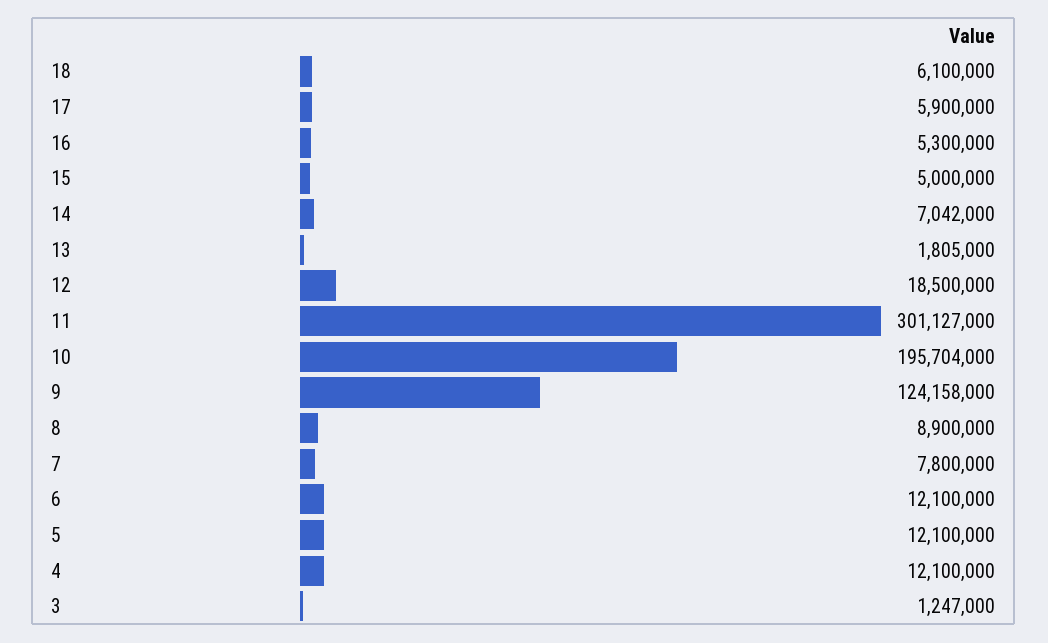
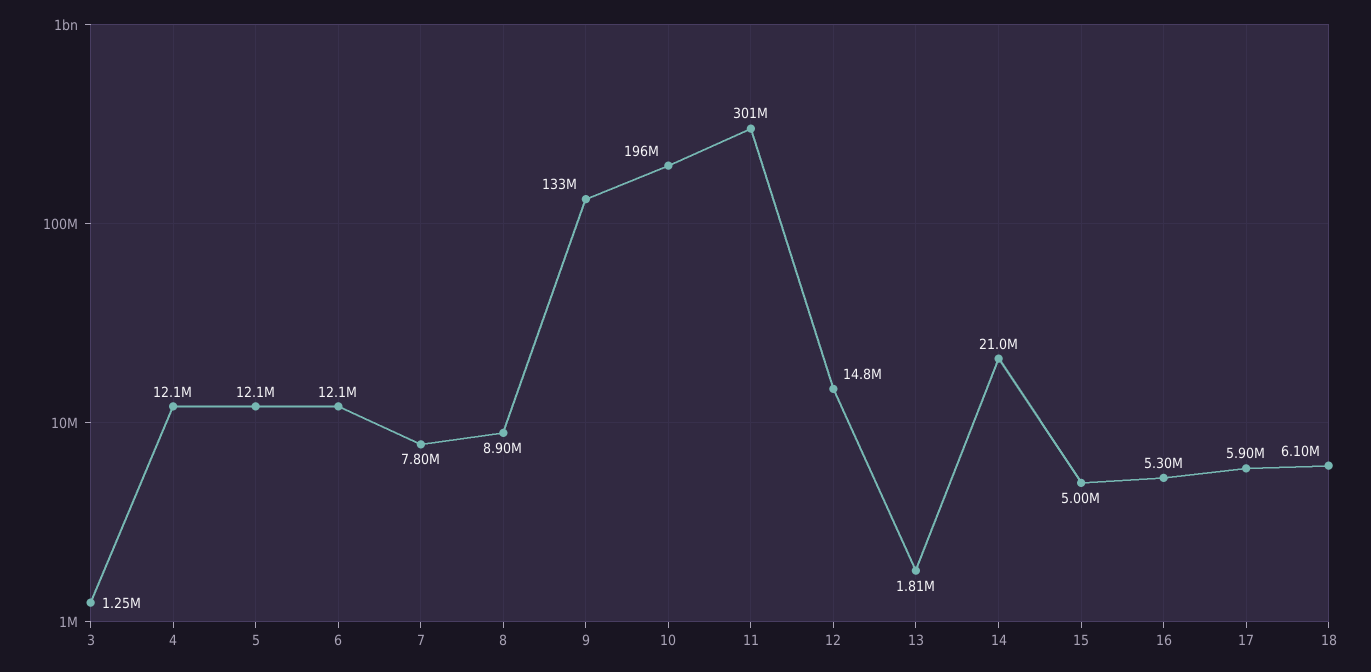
14: 7042000 -> 21000000
12: 18500000 -> 14800000
9: 124158000 -> 133000000

